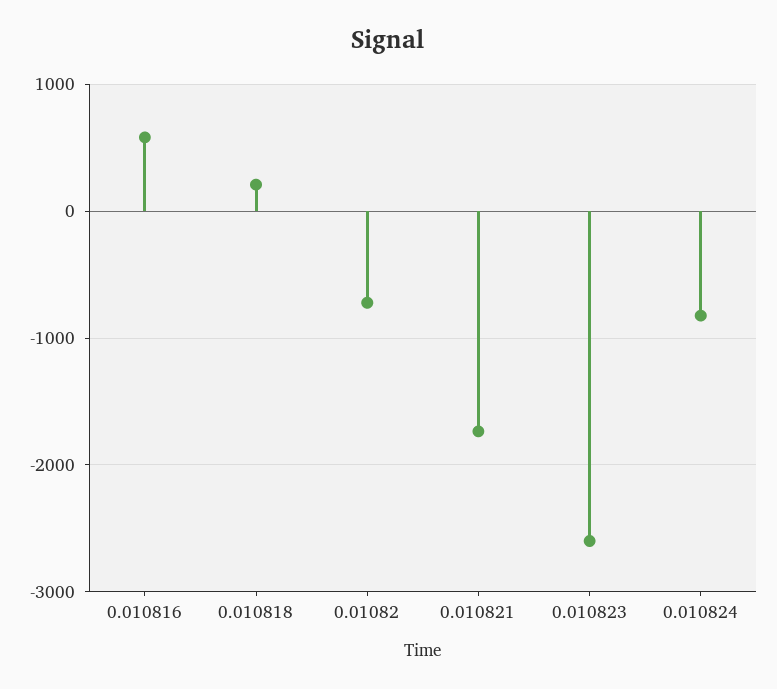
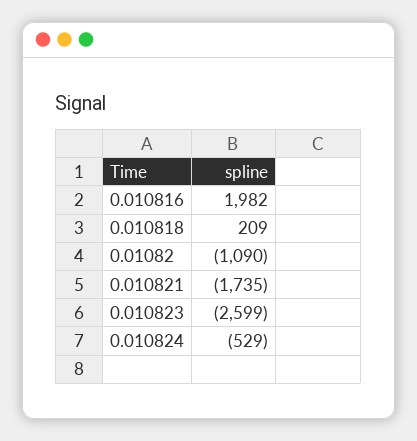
0.010816: 600 -> 1982
0.01082: -700 -> -1090
0.010824: -800 -> -529

